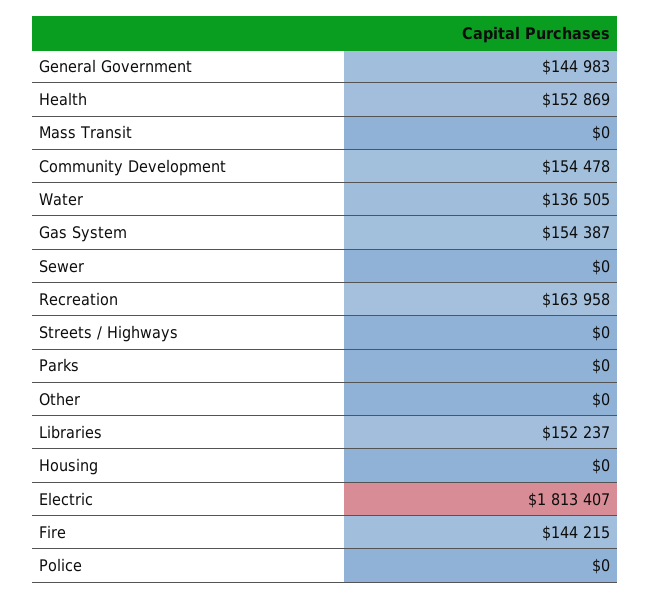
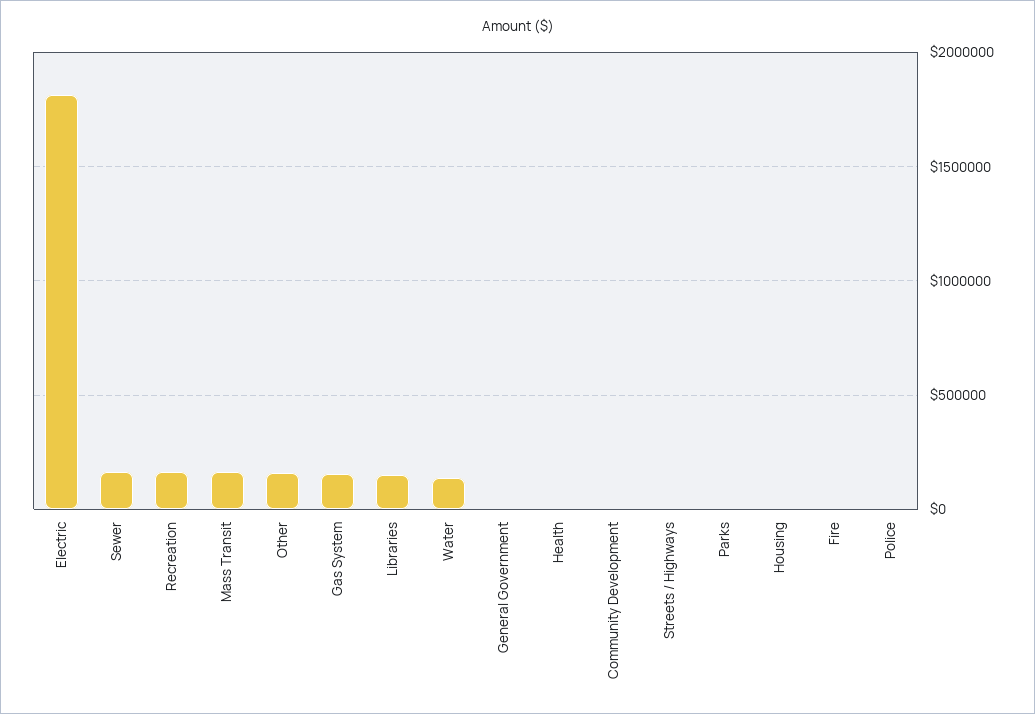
General Government: 144983 -> 0
Health: 152869 -> 0
Mass Transit: 0 -> 150000
Community Development: 154478 -> 0
Sewer: 0 -> 150000
Other: 0 -> 150000
Fire: 144215 -> 0

